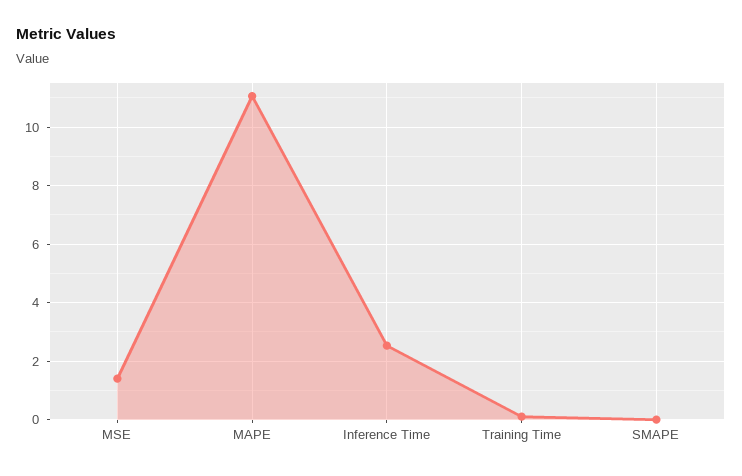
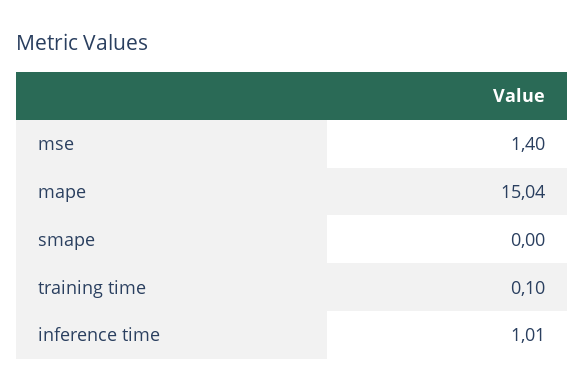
MAPE: 11 -> 15.04
Inference Time: 2.5 -> 1.01

